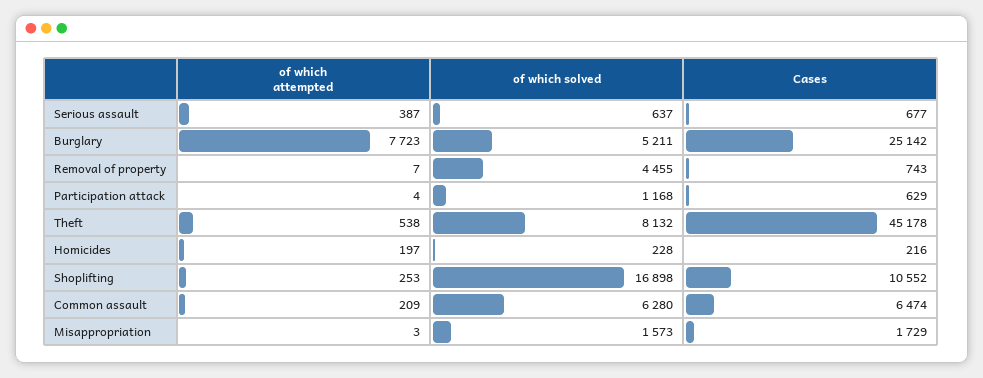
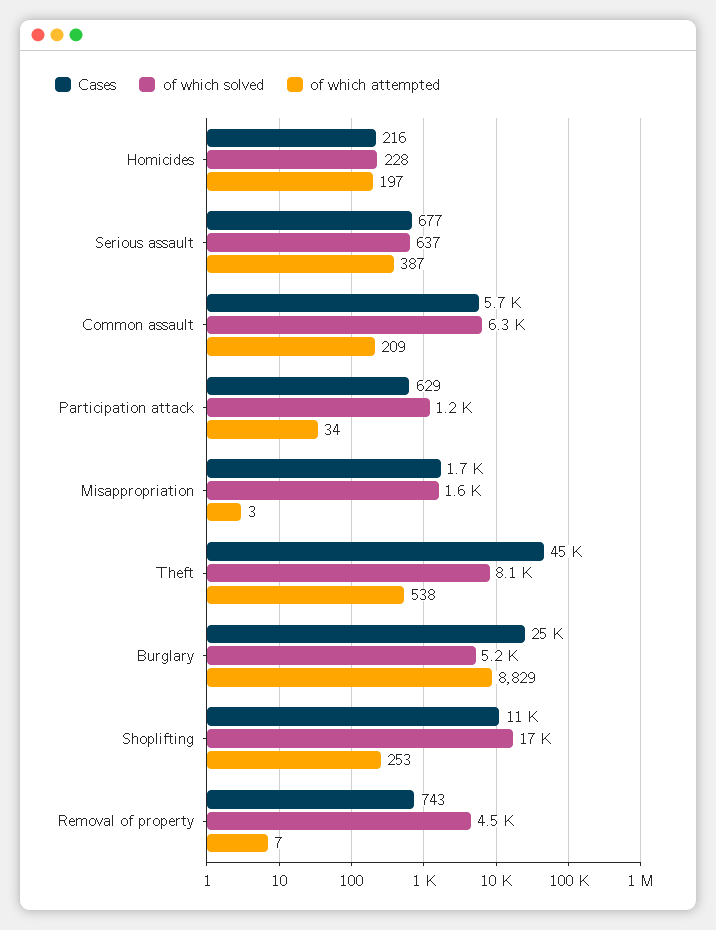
of which attempted, Burglary: 7723 -> 8829
of which attempted, Participation attack: 4 -> 34
Cases, Common assault: 6474 -> 5700

